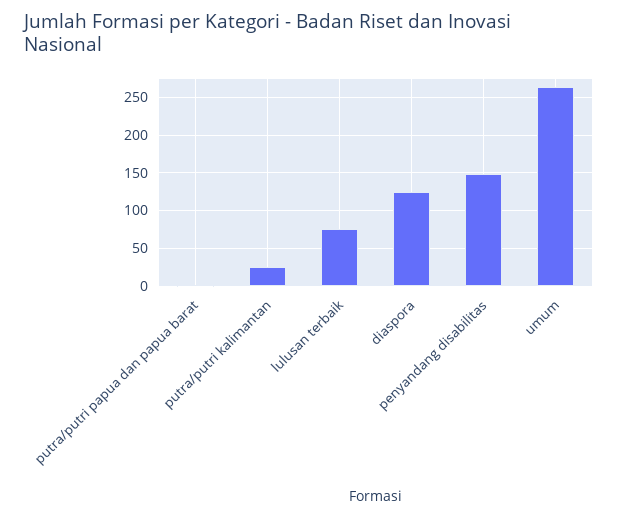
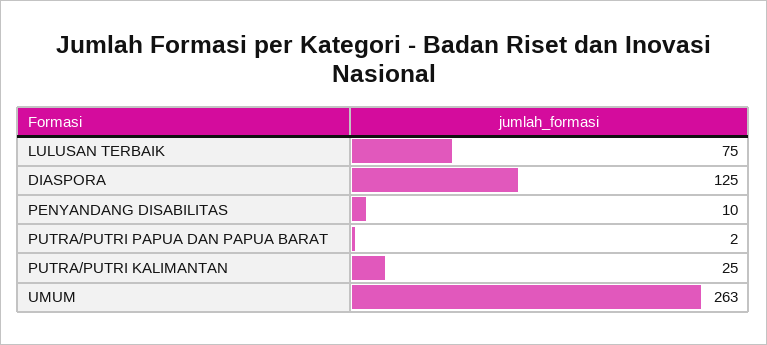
penyandang disabilitas: 150 -> 10

